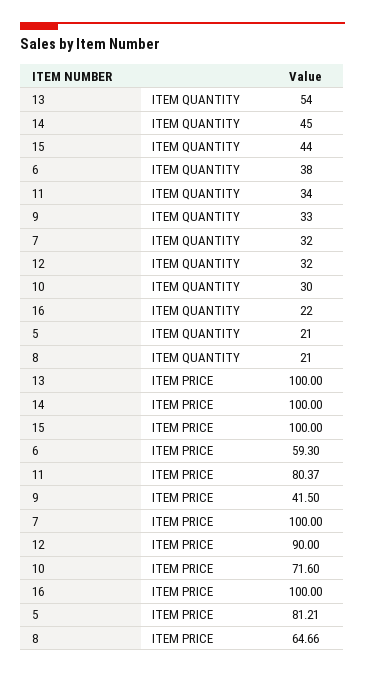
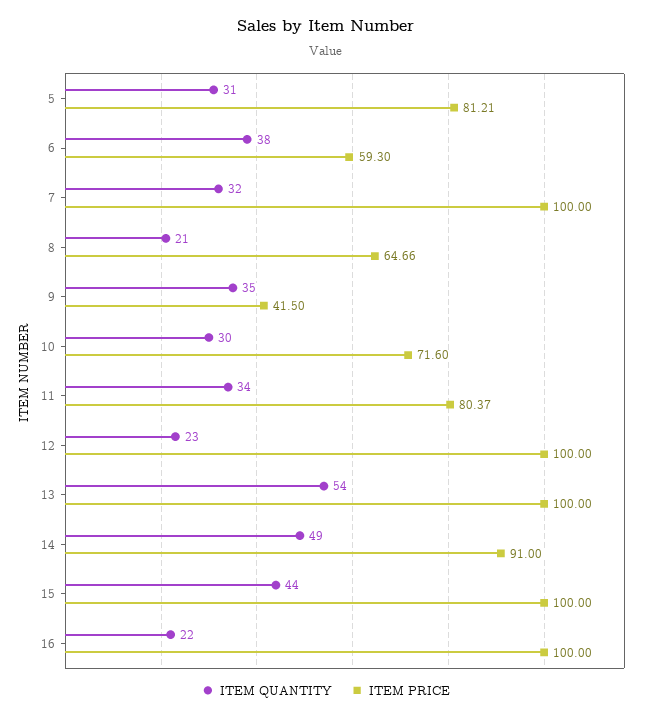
ITEM QUANTITY, 14: 45 -> 49
ITEM QUANTITY, 9: 33 -> 35
ITEM QUANTITY, 12: 32 -> 23
ITEM QUANTITY, 5: 21 -> 31
ITEM PRICE, 14: 100 -> 91
ITEM PRICE, 12: 90 -> 100

